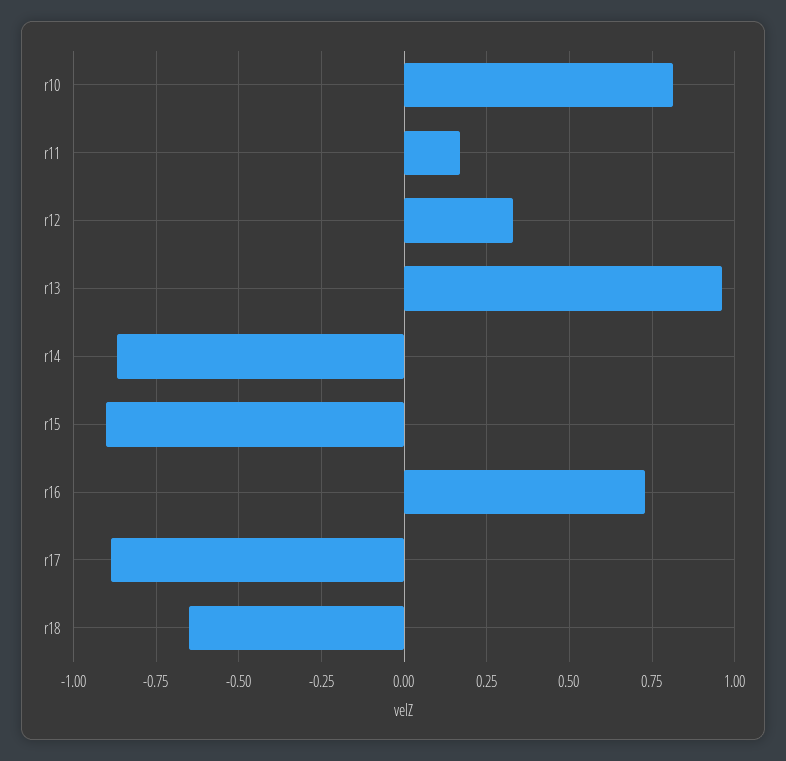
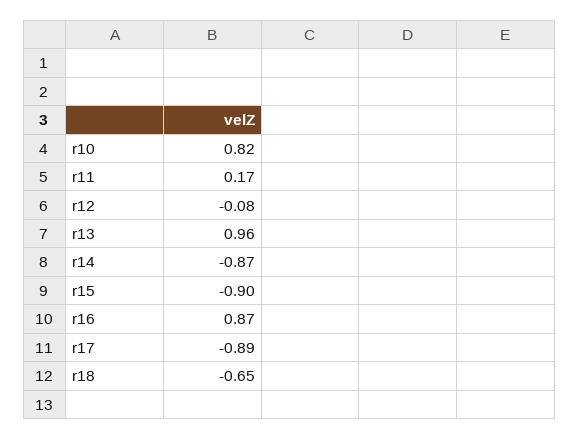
r12: 0.325 -> -0.08
r16: 0.725 -> 0.87

